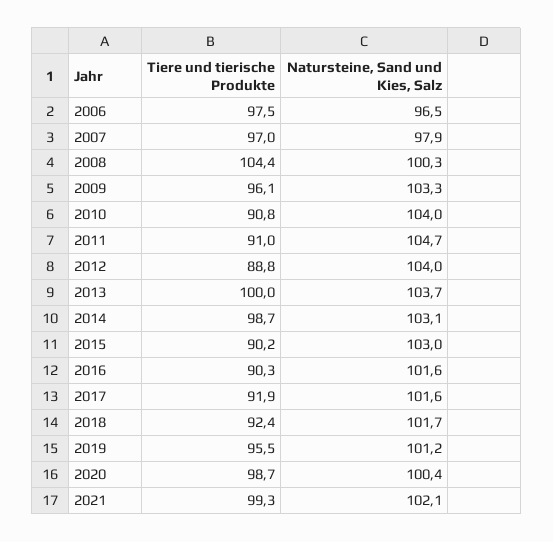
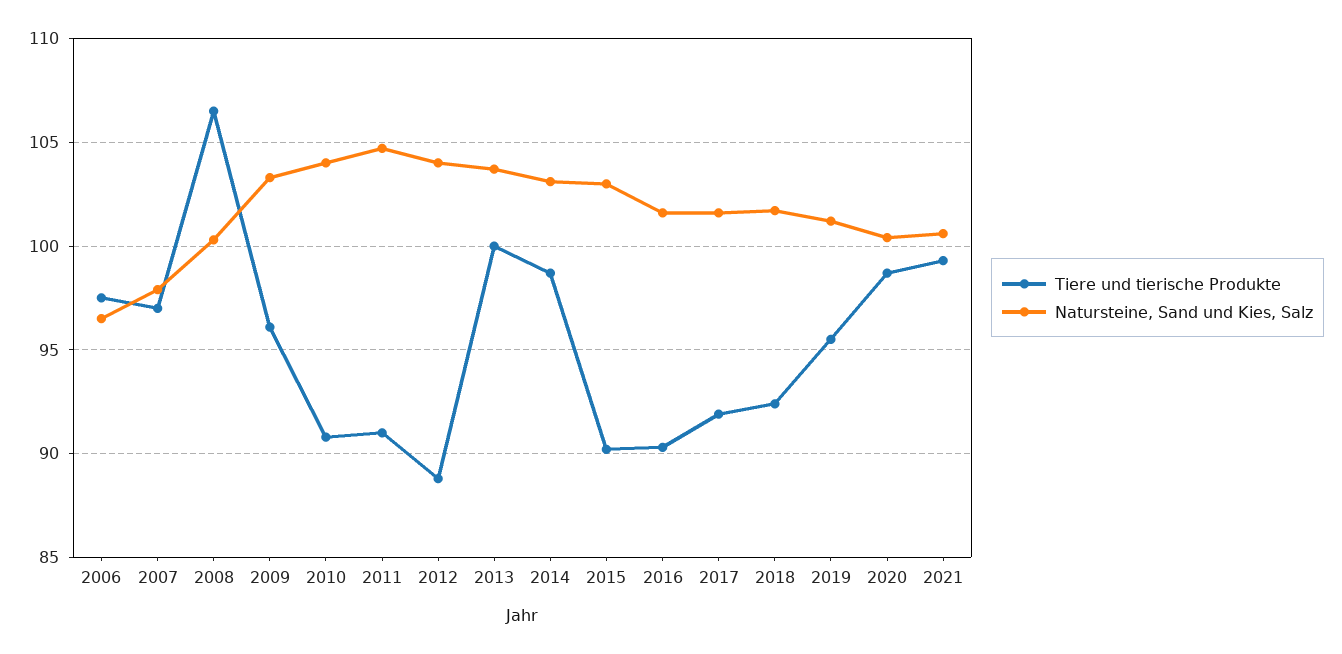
Tiere und tierische Produkte, 2008: 104.4 -> 106.5
Natursteine, Sand und Kies, Salz, 2021: 102.1 -> 100.5

